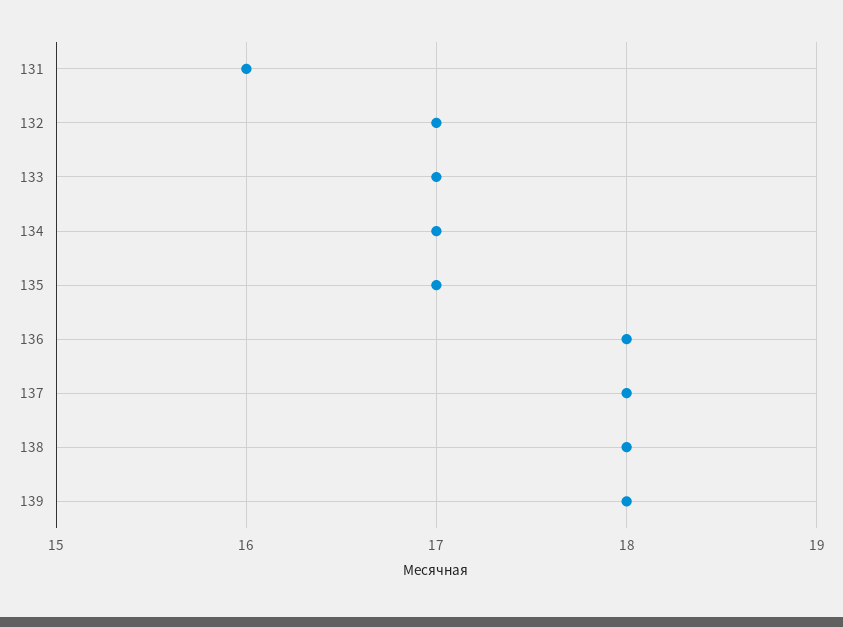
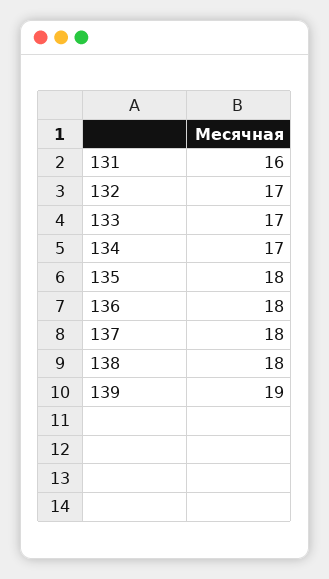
135: 17 -> 18
139: 18 -> 19

